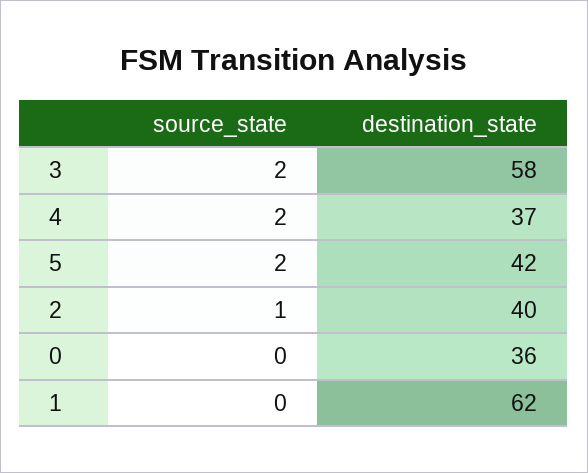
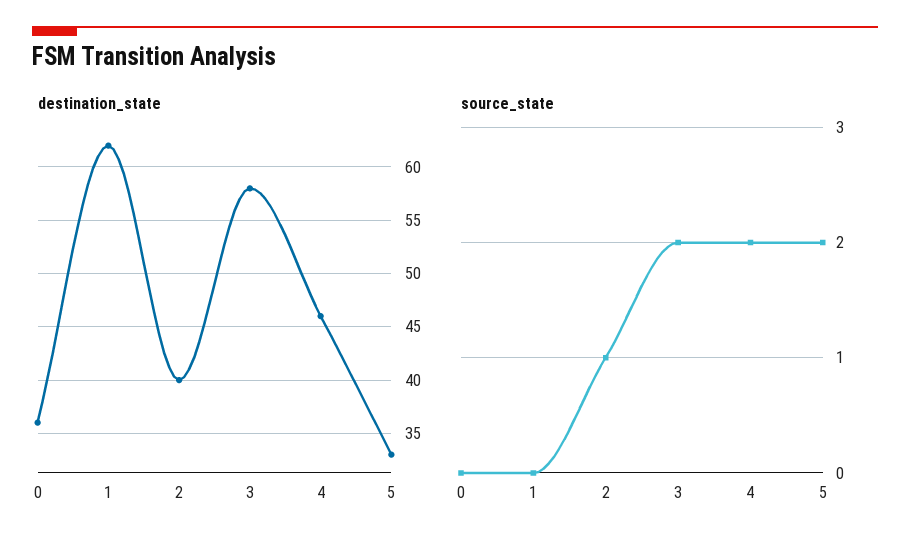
destination_state, 4: 37 -> 46
destination_state, 5: 42 -> 33

